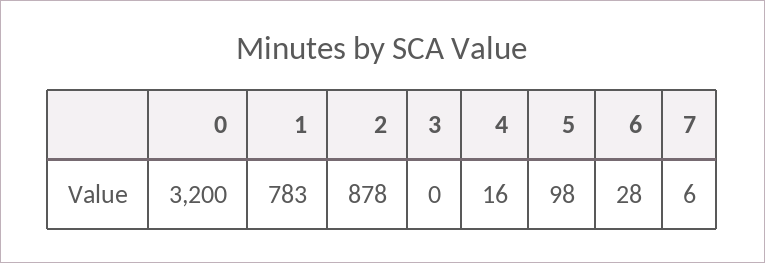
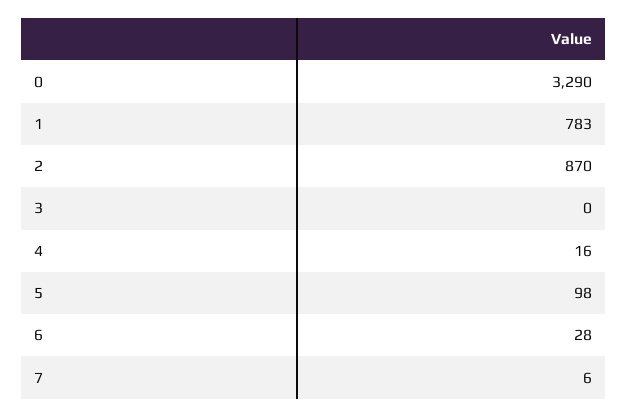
0: 3200 -> 3290
2: 878 -> 870

